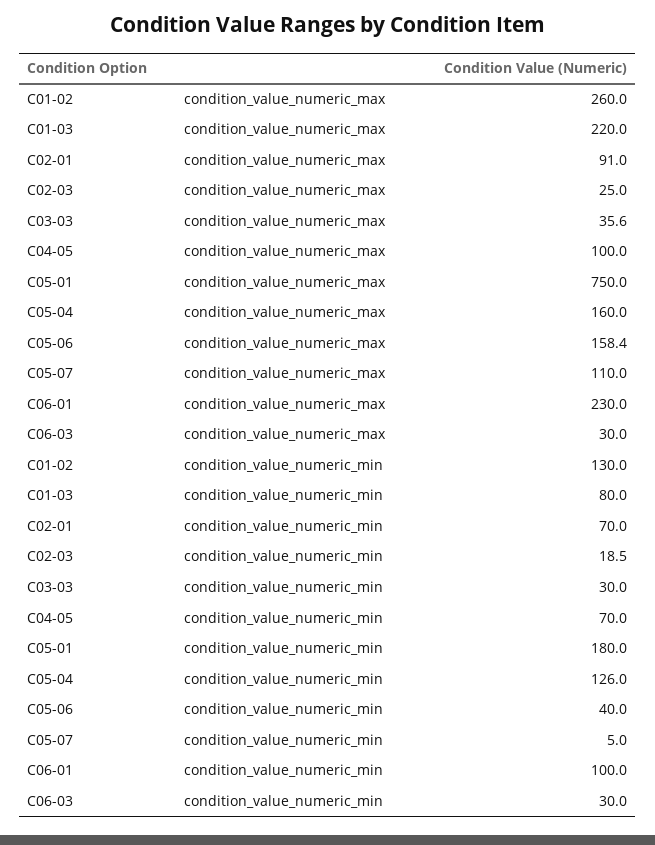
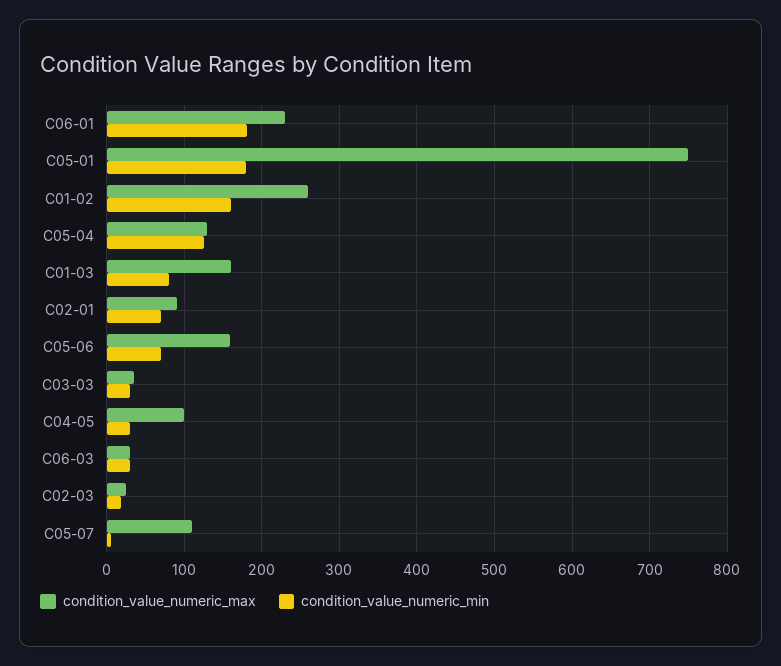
condition_value_numeric_max, C01-03: 220 -> 160
condition_value_numeric_max, C05-04: 160 -> 130
condition_value_numeric_min, C01-02: 130 -> 160
condition_value_numeric_min, C04-05: 70 -> 30
condition_value_numeric_min, C05-06: 40 -> 70
condition_value_numeric_min, C06-01: 100 -> 180

